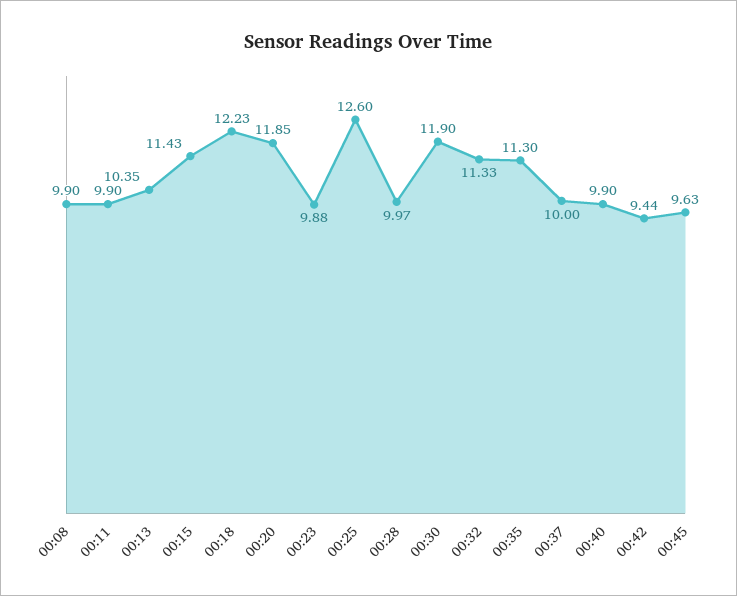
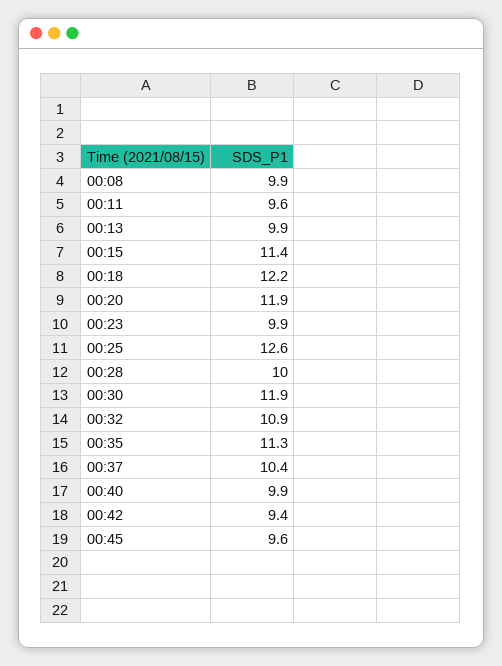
00:11: 9.9 -> 9.6
00:13: 10.35 -> 9.9
00:32: 11.33 -> 10.9
00:37: 10 -> 10.4

